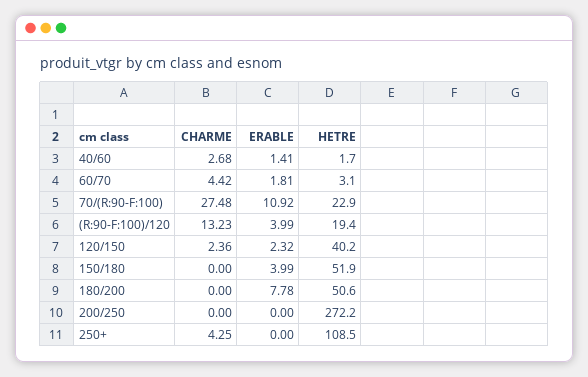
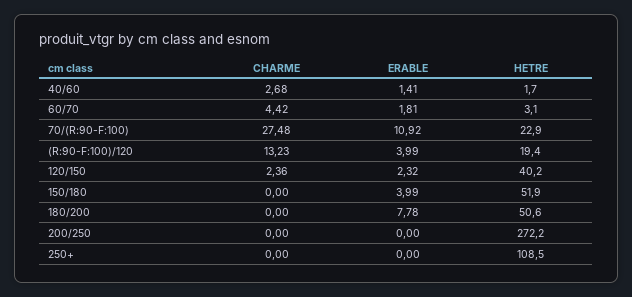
CHARME, 250+: 4.25 -> 0

